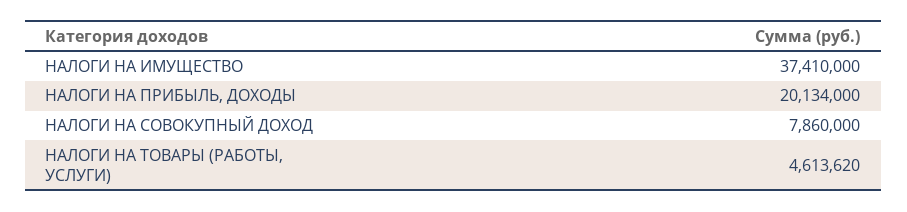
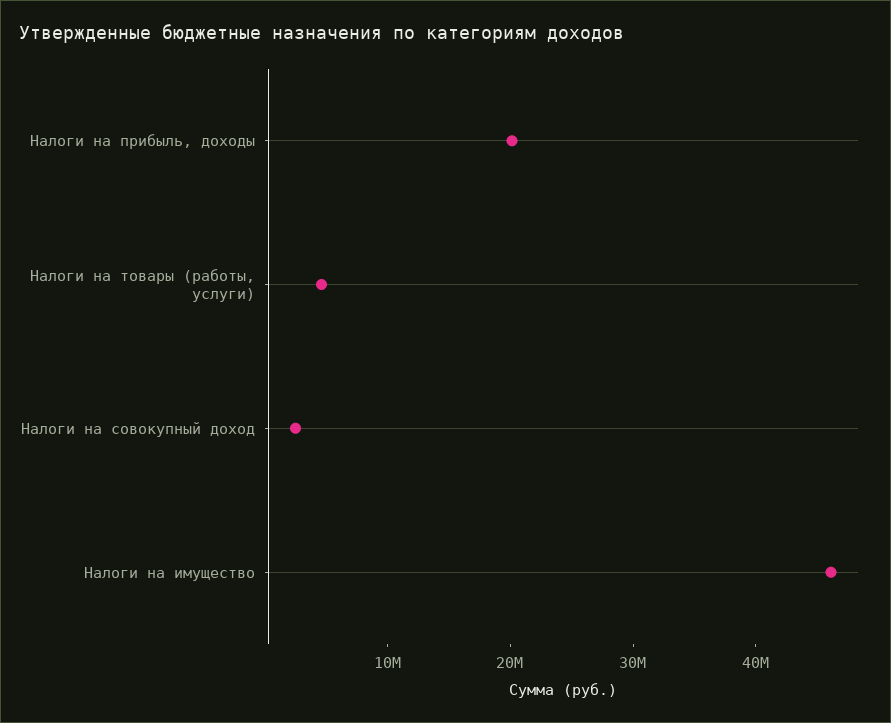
НАЛОГИ НА ИМУЩЕСТВО: 37410000 -> 46000000
НАЛОГИ НА СОВОКУПНЫЙ ДОХОД: 7860000 -> 2000000

